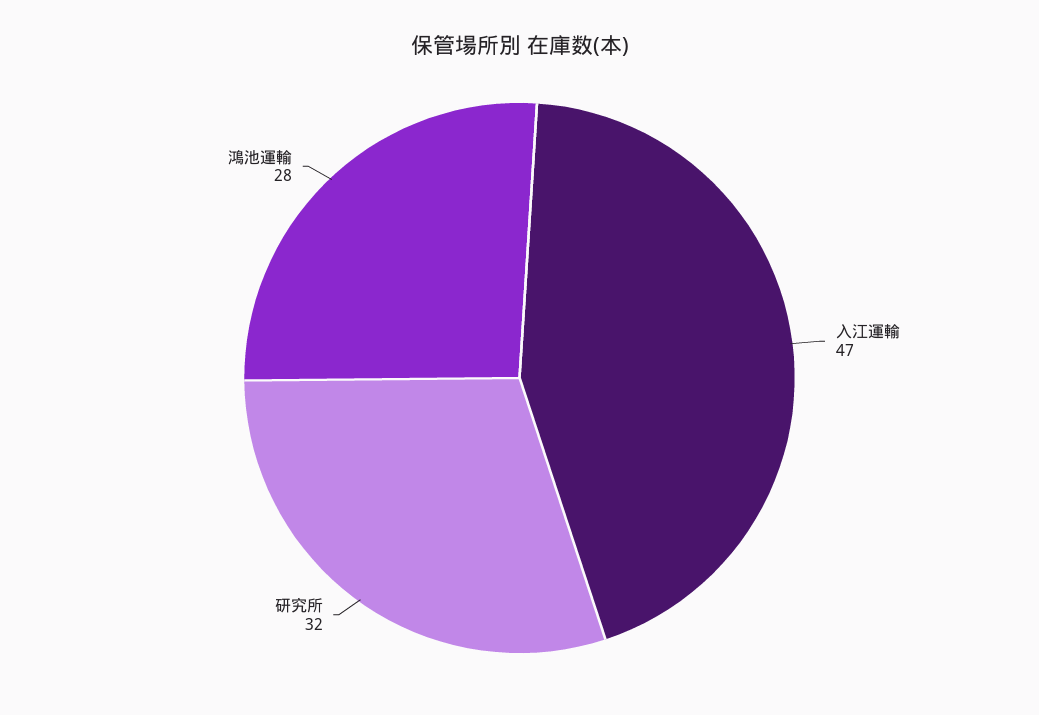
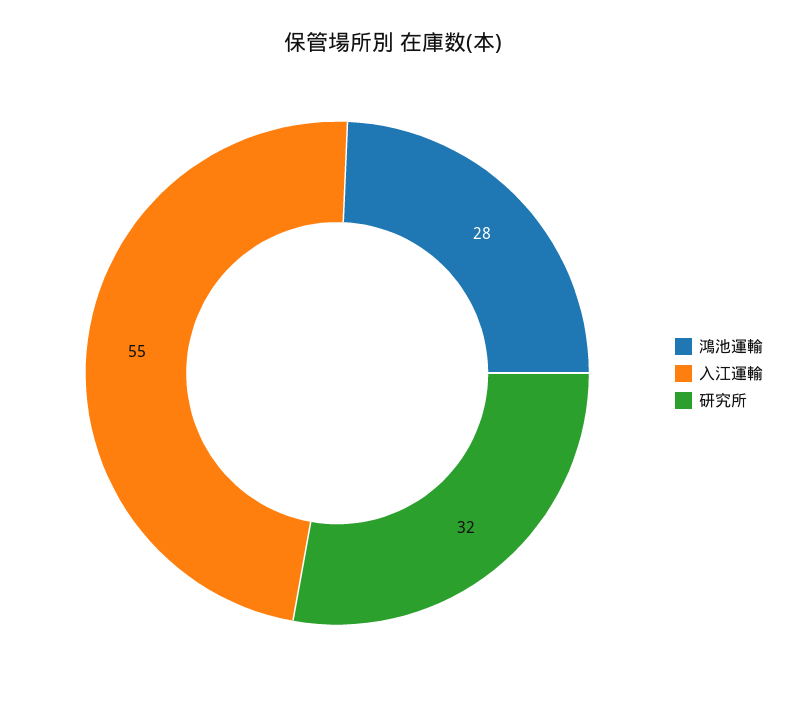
入江運輸: 47 -> 55

